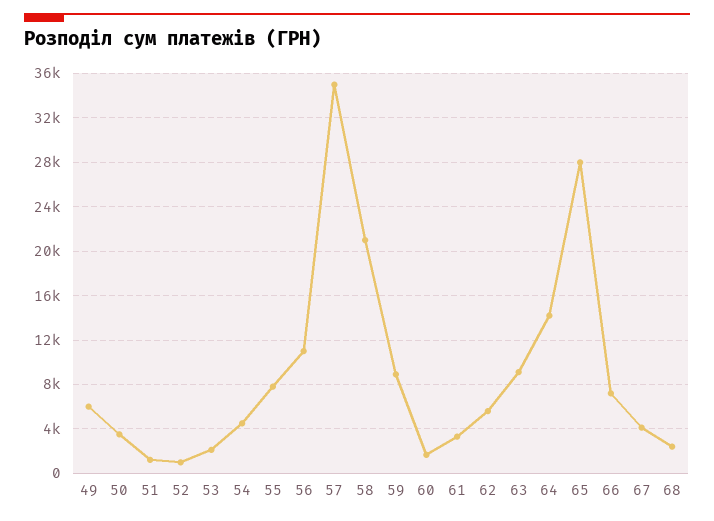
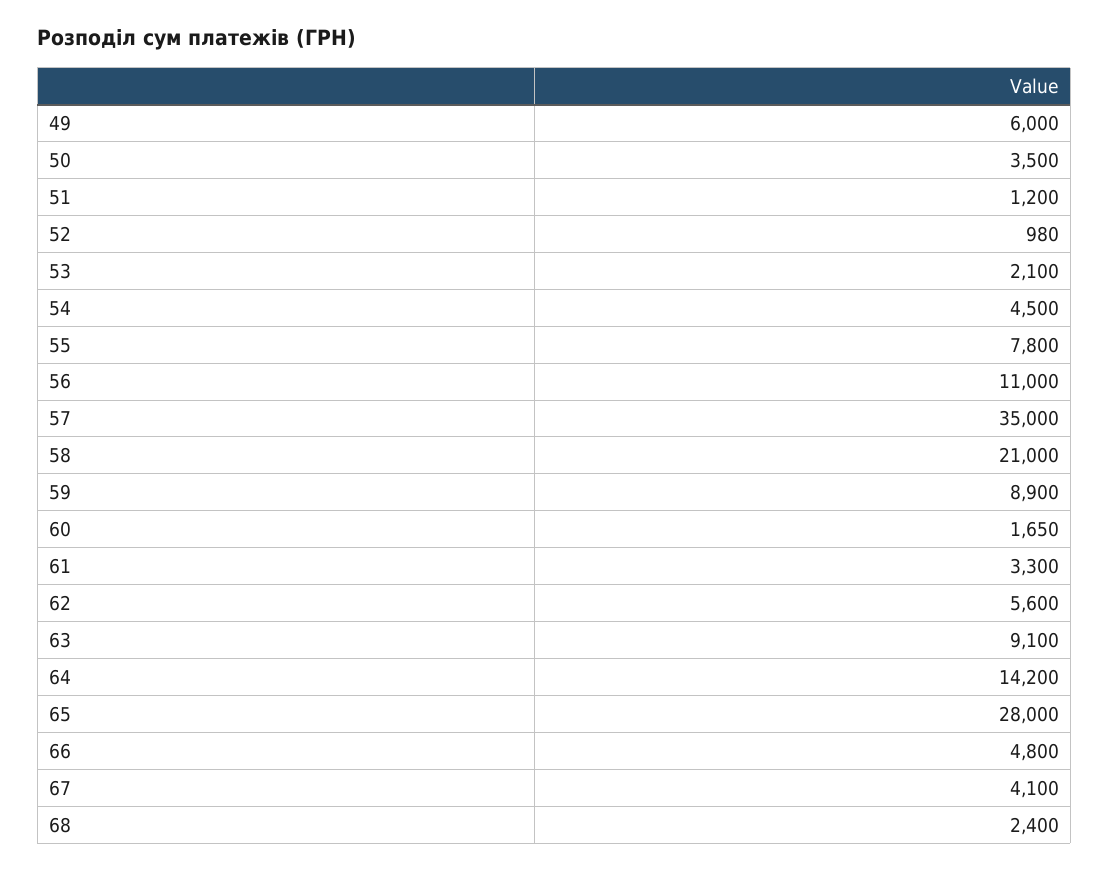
66: 7000 -> 4800

